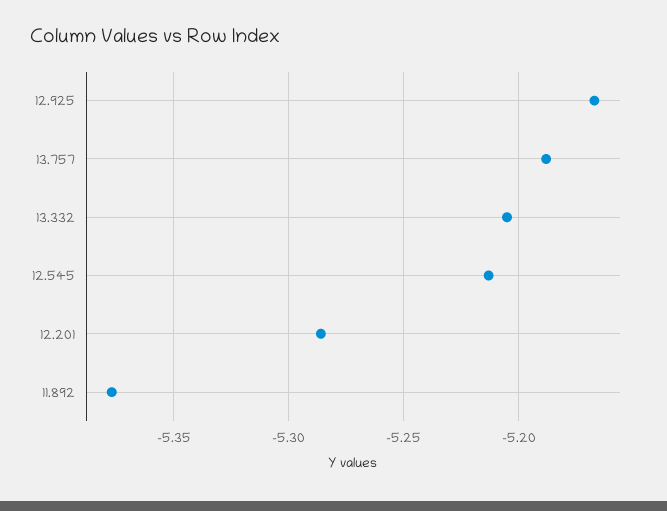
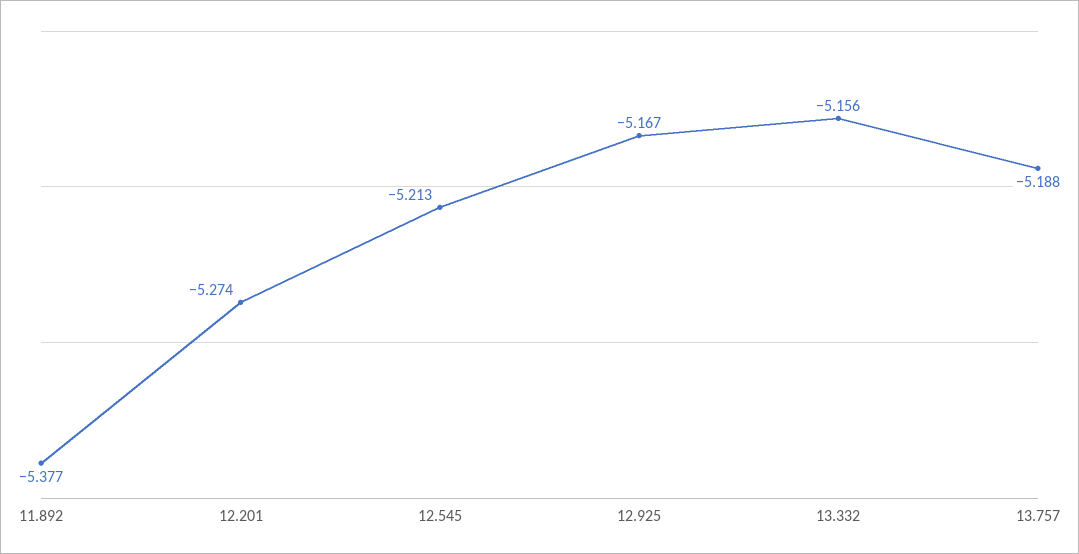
13.332: -5.205 -> -5.156
12.201: -5.285 -> -5.274

